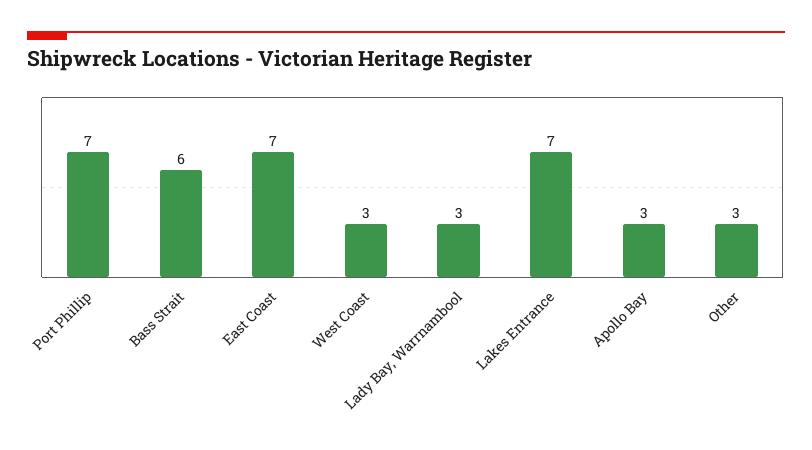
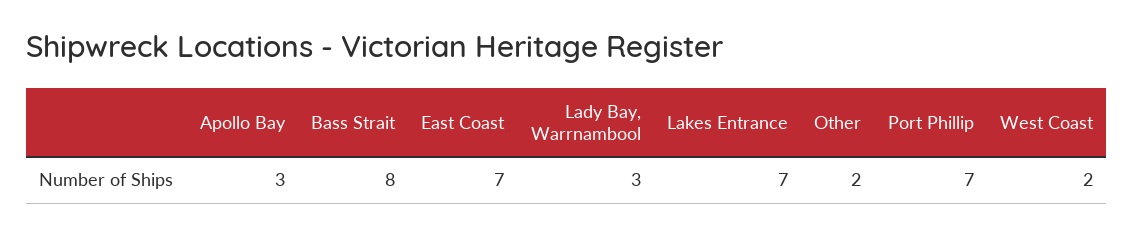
Bass Strait: 6 -> 8
West Coast: 3 -> 2
Other: 3 -> 2

